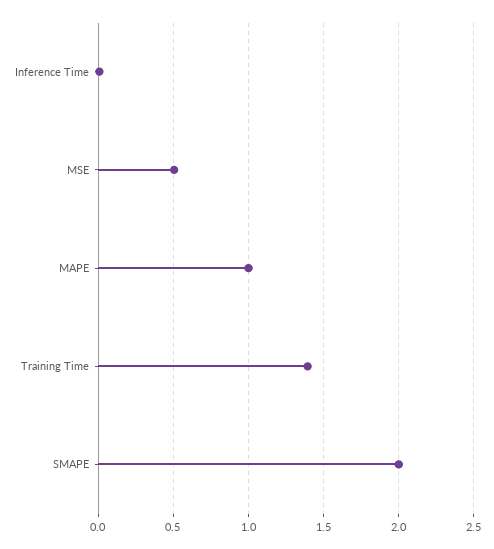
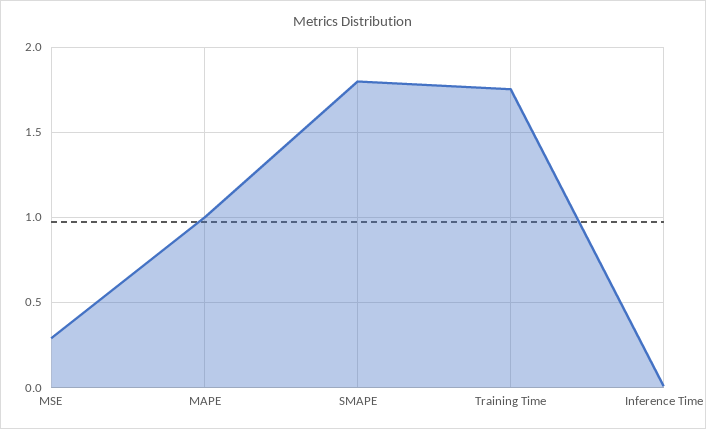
MSE: 0.5 -> 0.3
Training Time: 1.4 -> 1.75
SMAPE: 2 -> 1.8

